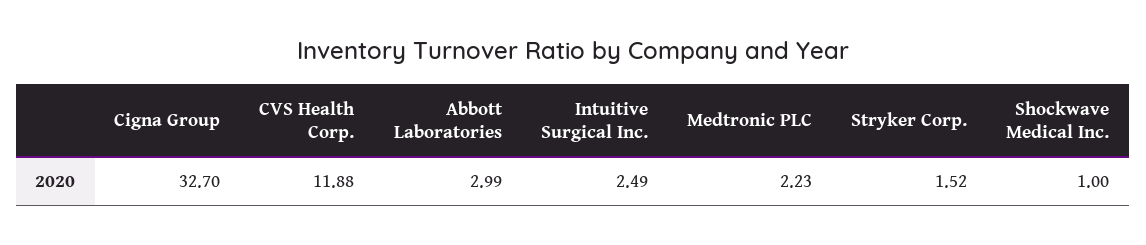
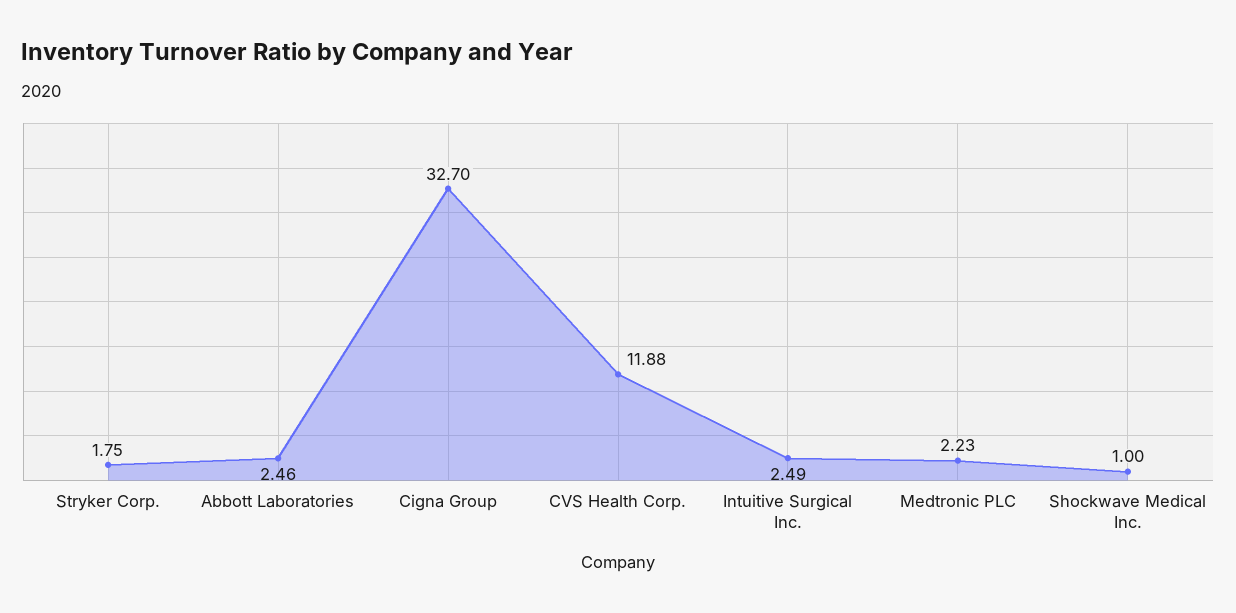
Abbott Laboratories: 2.99 -> 2.46
Stryker Corp.: 1.52 -> 1.75

